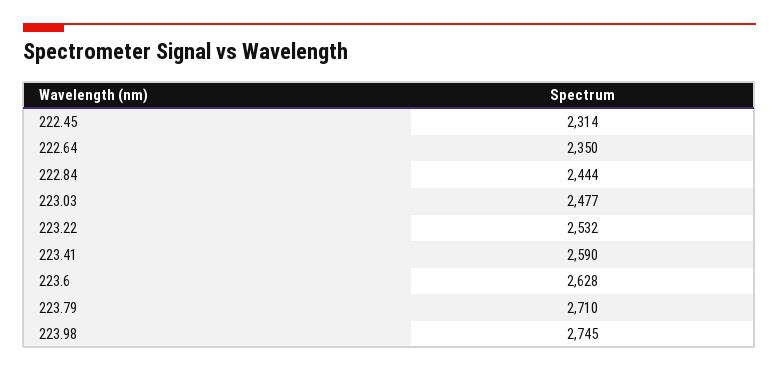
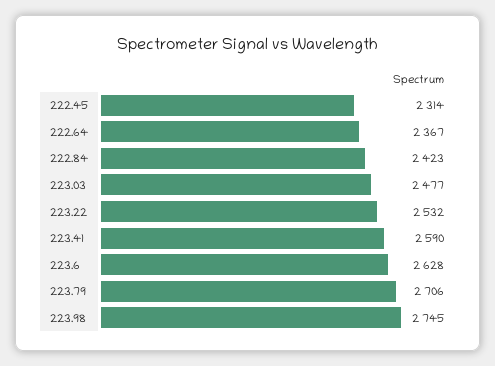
222.64: 2350 -> 2367
222.84: 2444 -> 2423
223.79: 2710 -> 2706

